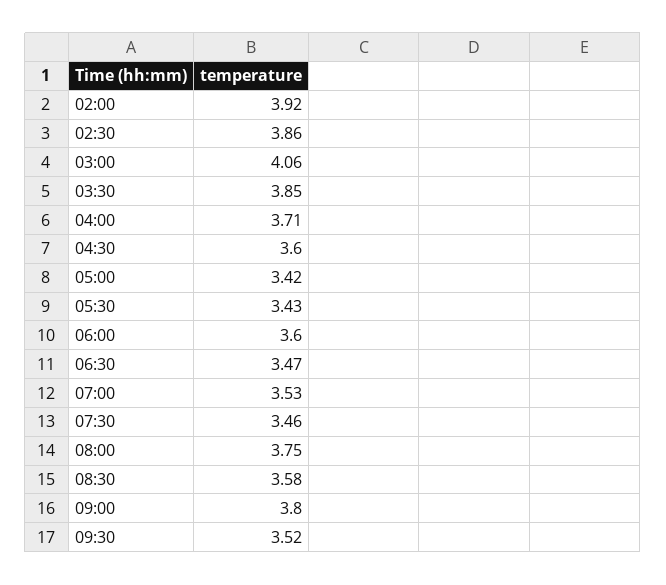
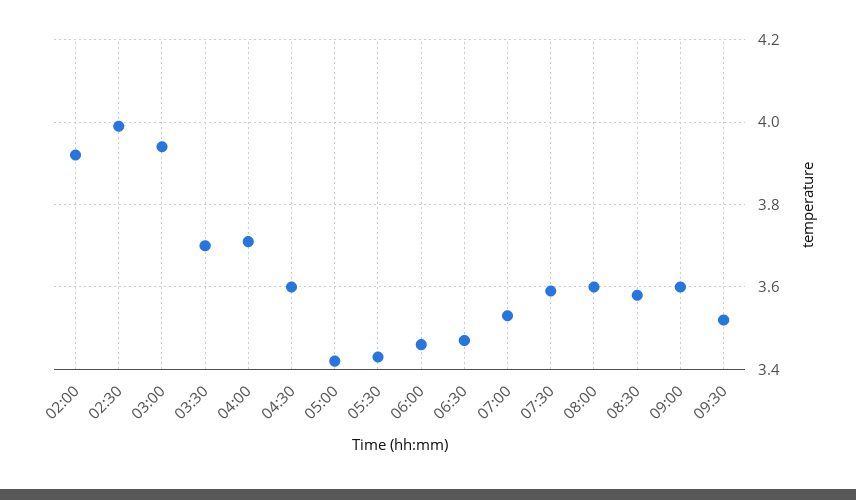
02:30: 3.86 -> 4
03:00: 4.06 -> 3.95
03:30: 3.85 -> 3.7
06:00: 3.6 -> 3.45
07:30: 3.46 -> 3.6
08:00: 3.75 -> 3.6
09:00: 3.8 -> 3.6

